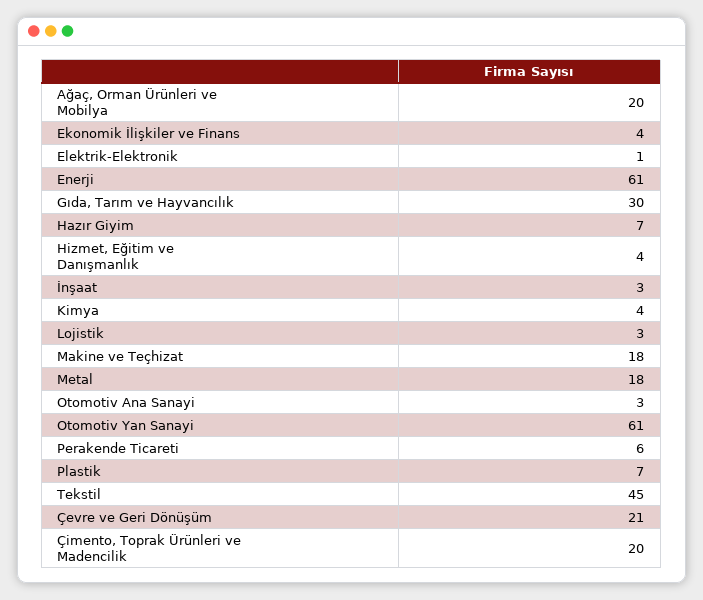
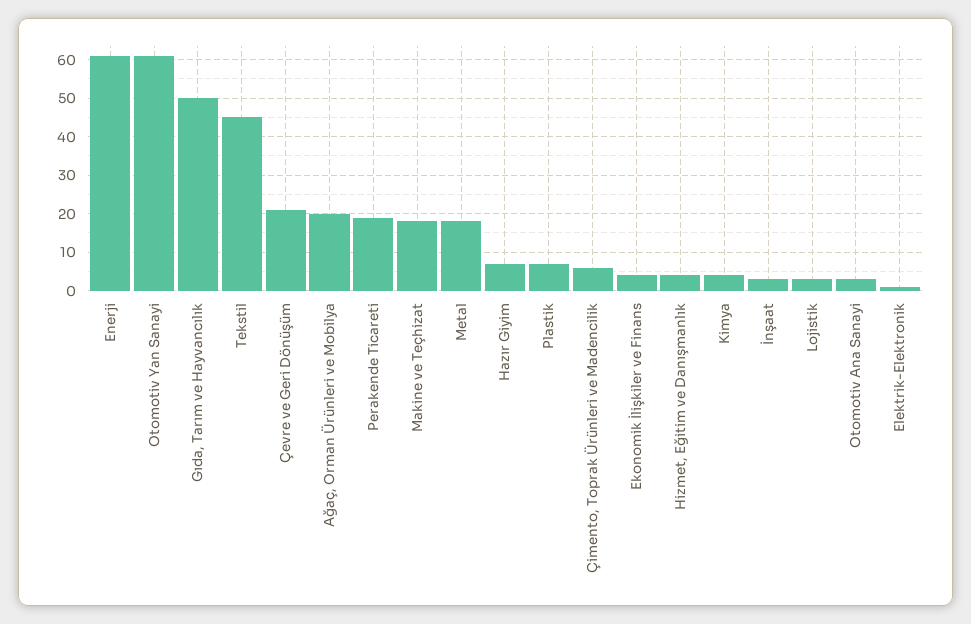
Gıda, Tarım ve Hayvancılık: 30 -> 50
Perakende Ticareti: 6 -> 20
Çimento, Toprak Ürünleri ve Madencilik: 20 -> 5

